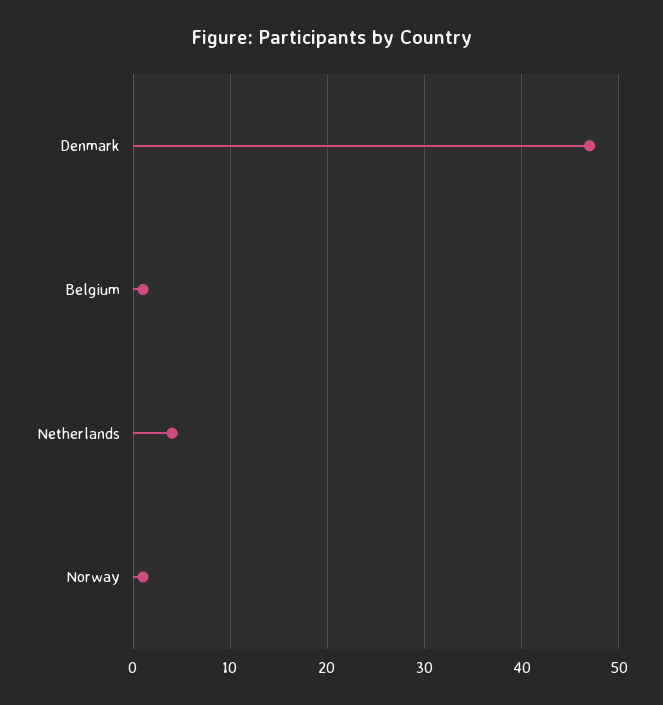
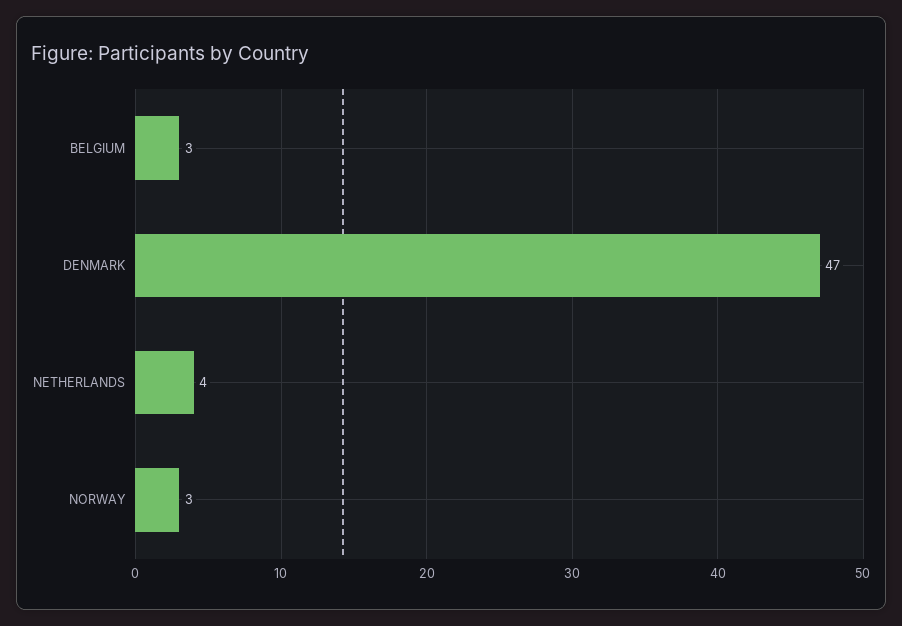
Belgium: 1 -> 3
Norway: 1 -> 3

